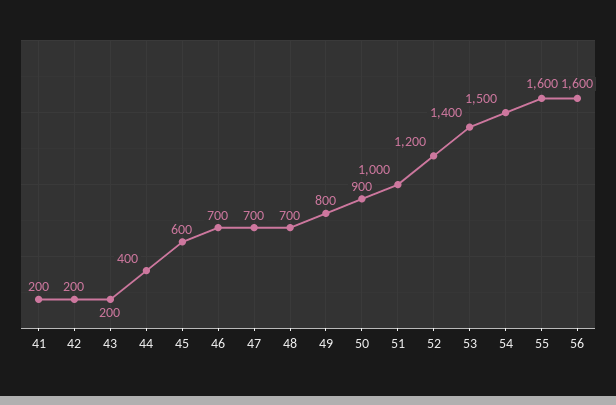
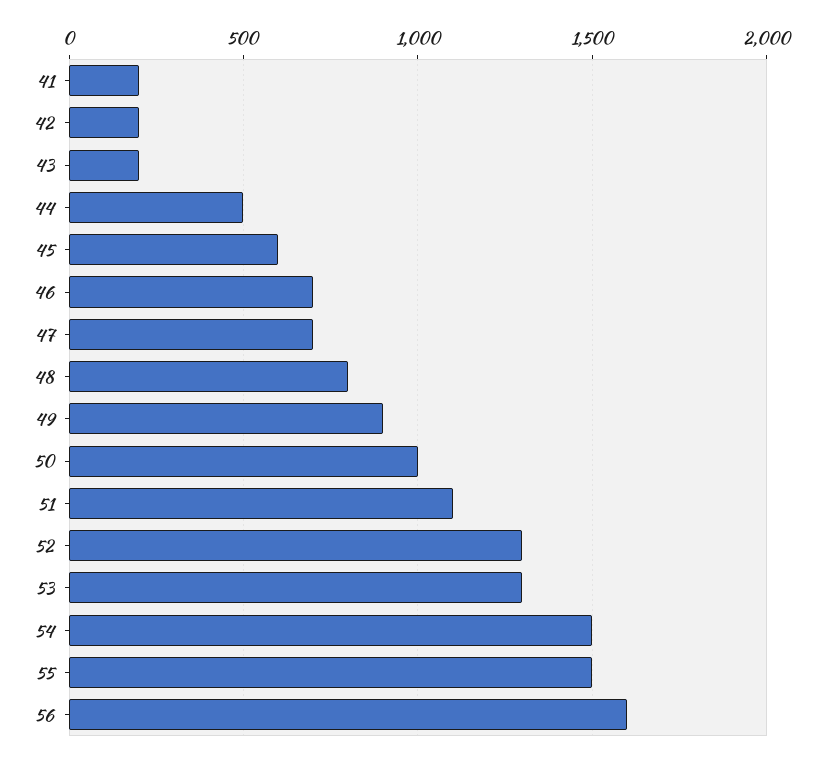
44: 400 -> 500
48: 700 -> 800
49: 800 -> 900
50: 900 -> 1000
51: 1000 -> 1100
52: 1200 -> 1300
53: 1400 -> 1300
55: 1600 -> 1500

